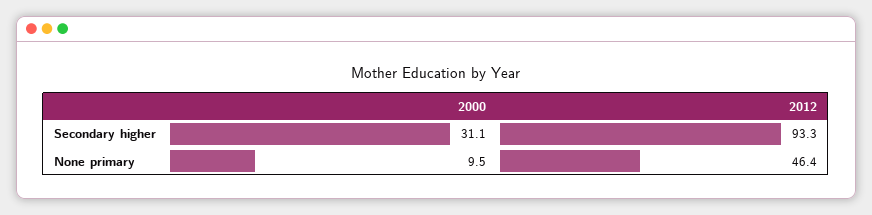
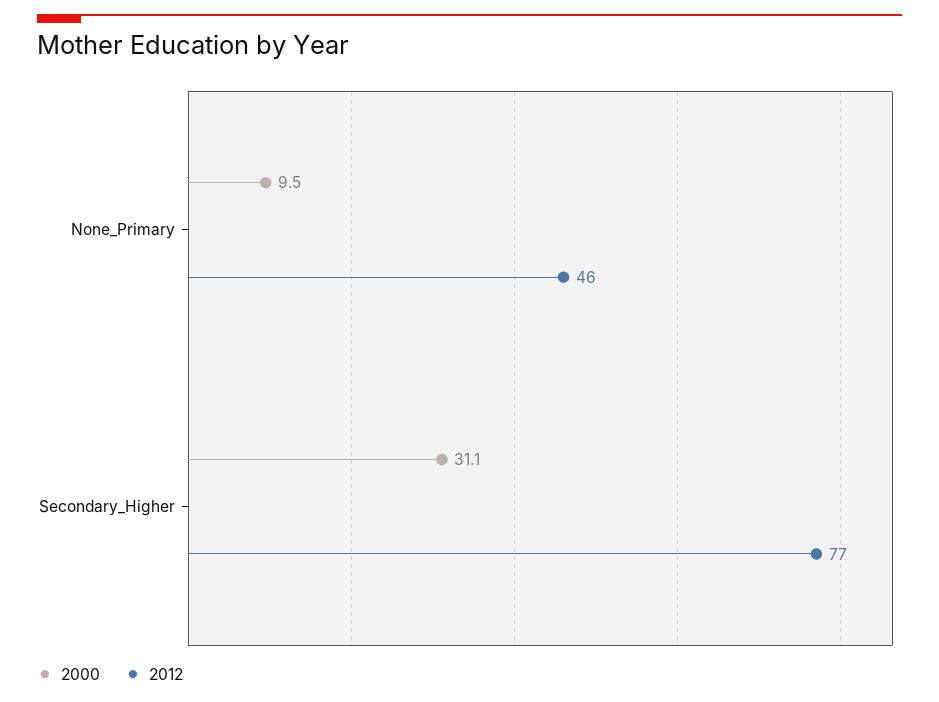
2012, Secondary higher: 93.3 -> 77

